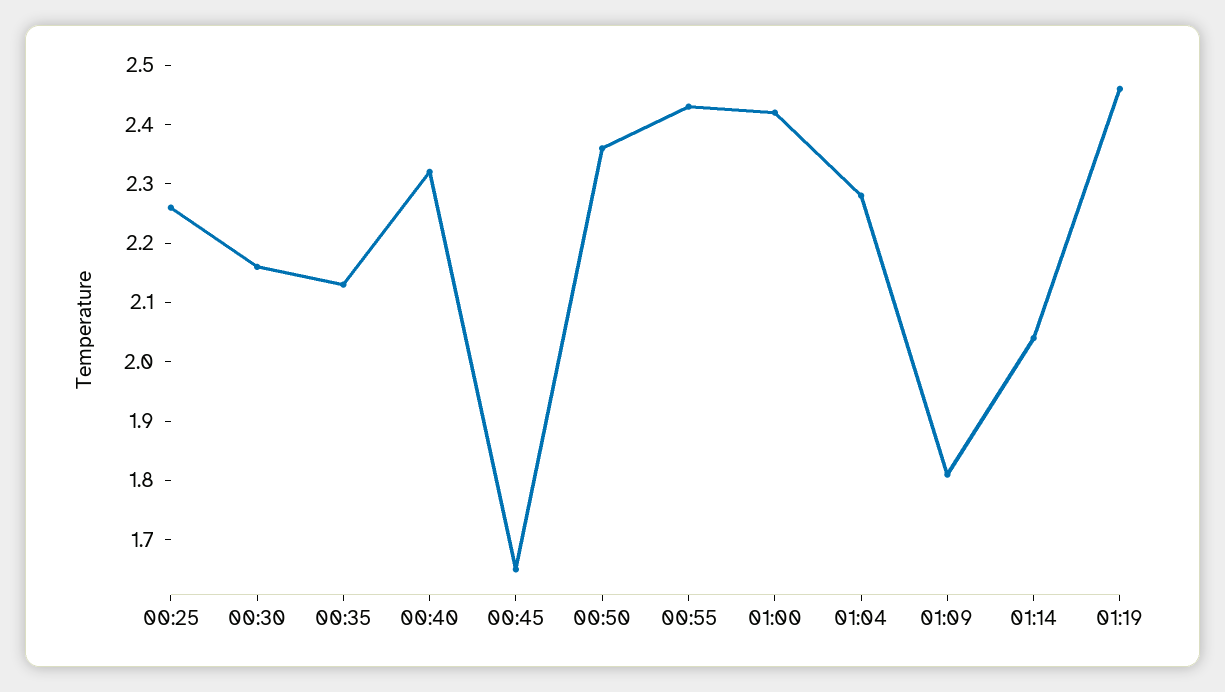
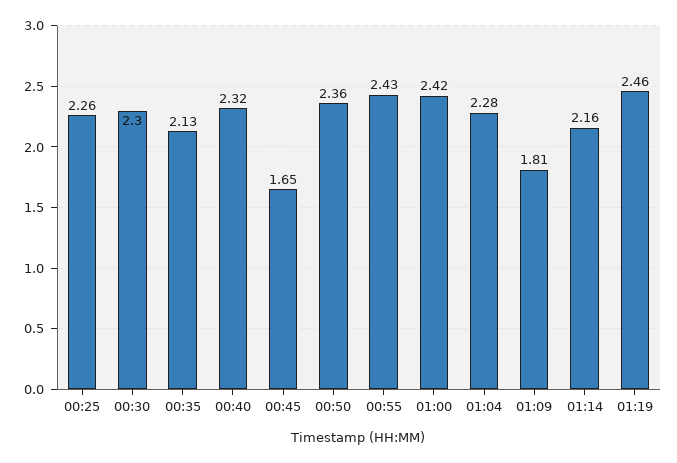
00:30: 2.15 -> 2.3
01:14: 2.05 -> 2.16

